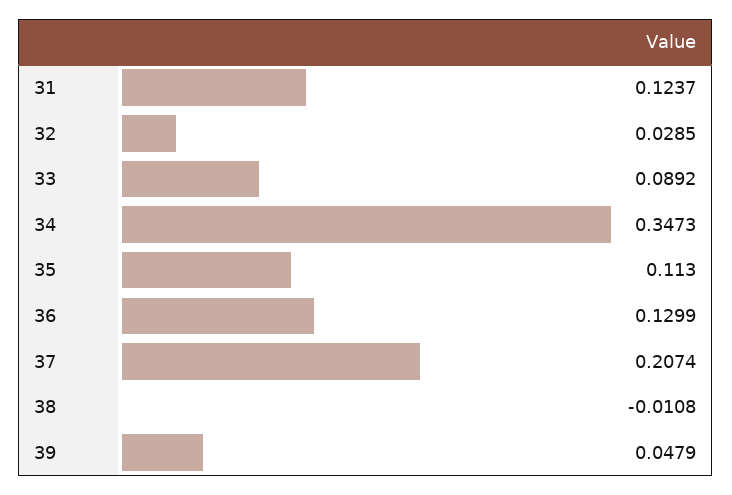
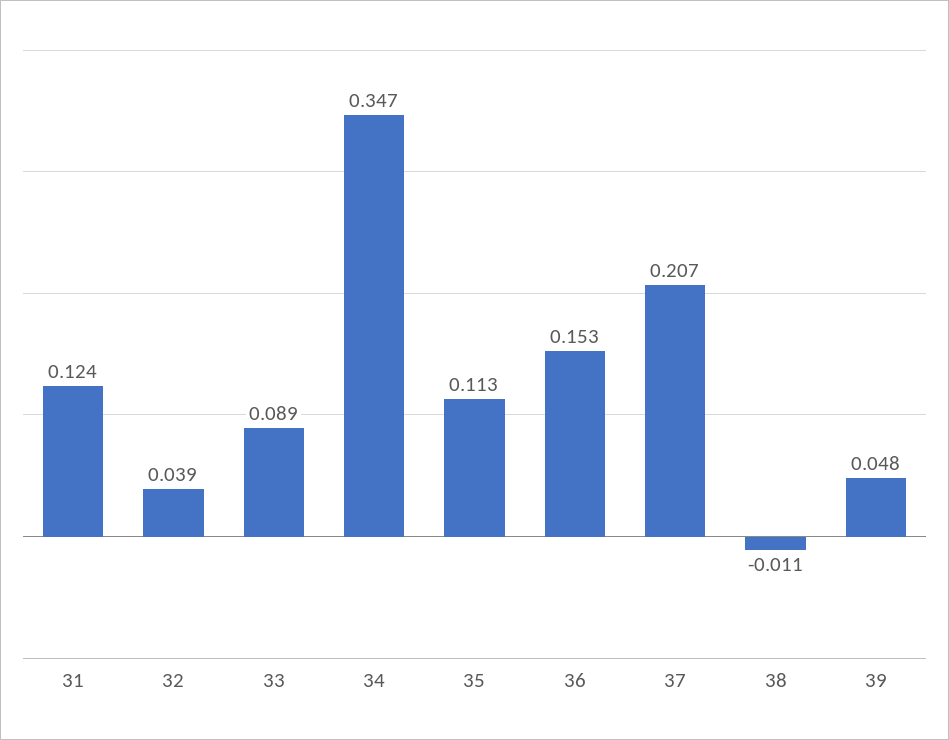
32: 0.0285 -> 0.039
36: 0.1299 -> 0.153

